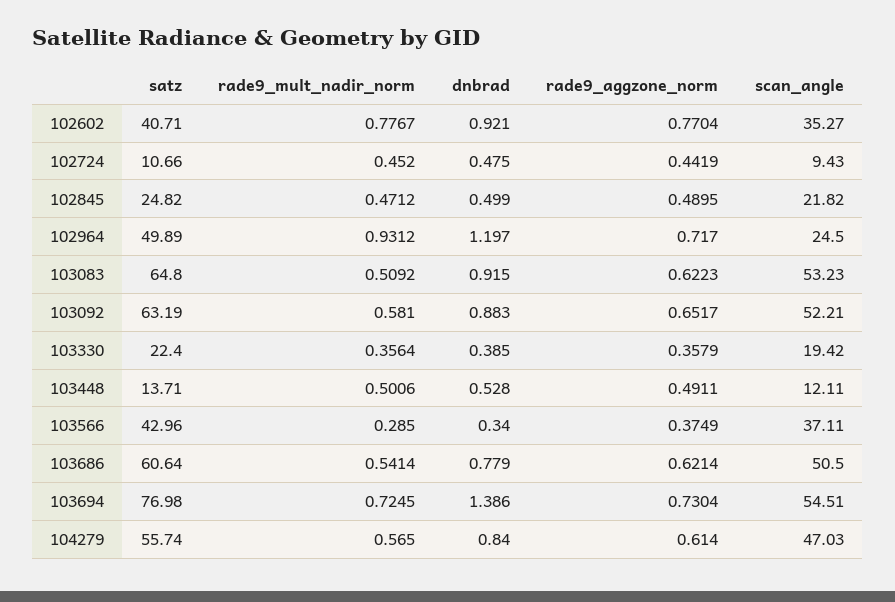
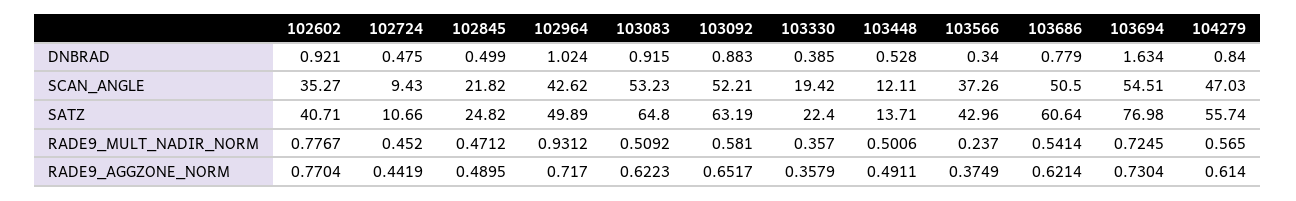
dnbrad, 102964: 1.197 -> 1.024
scan_angle, 102964: 24.5 -> 42.62
rade9_mult_nadir_norm, 103330: 0.3564 -> 0.357
rade9_mult_nadir_norm, 103566: 0.285 -> 0.237
scan_angle, 103566: 37.11 -> 37.26
dnbrad, 103694: 1.386 -> 1.634

